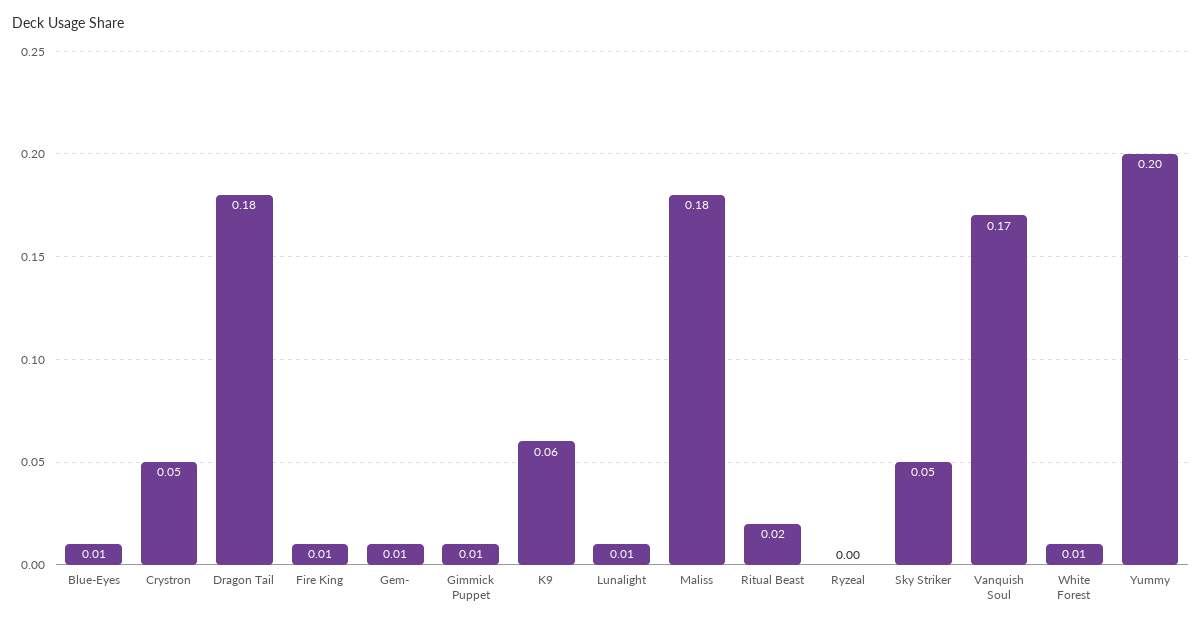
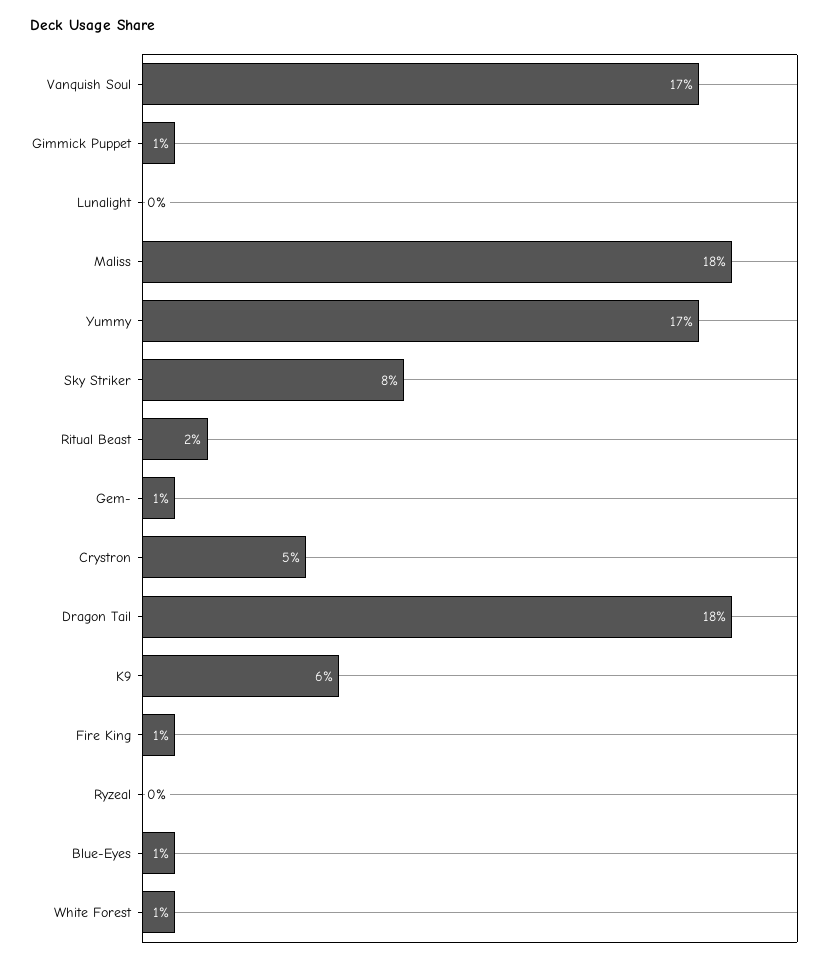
Lunalight: 0.01 -> 0
Sky Striker: 0.05 -> 0.08
Yummy: 0.2 -> 0.17

